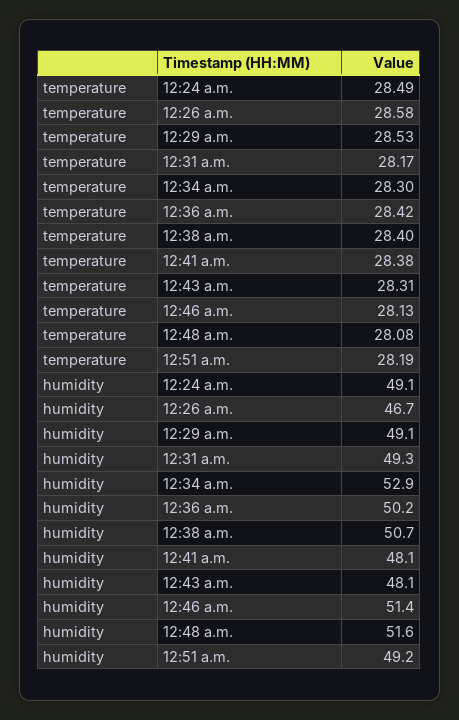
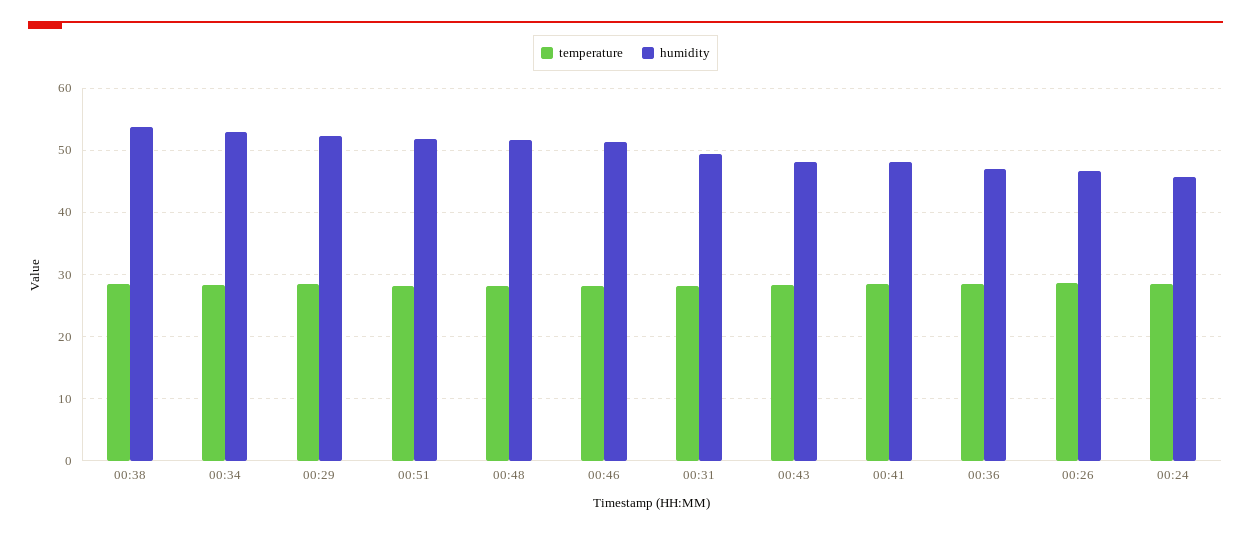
humidity, 12:24 a.m.: 49.1 -> 46
humidity, 12:29 a.m.: 49.1 -> 52
humidity, 12:36 a.m.: 50.2 -> 47
humidity, 12:38 a.m.: 50.7 -> 54
humidity, 12:51 a.m.: 49.2 -> 52

